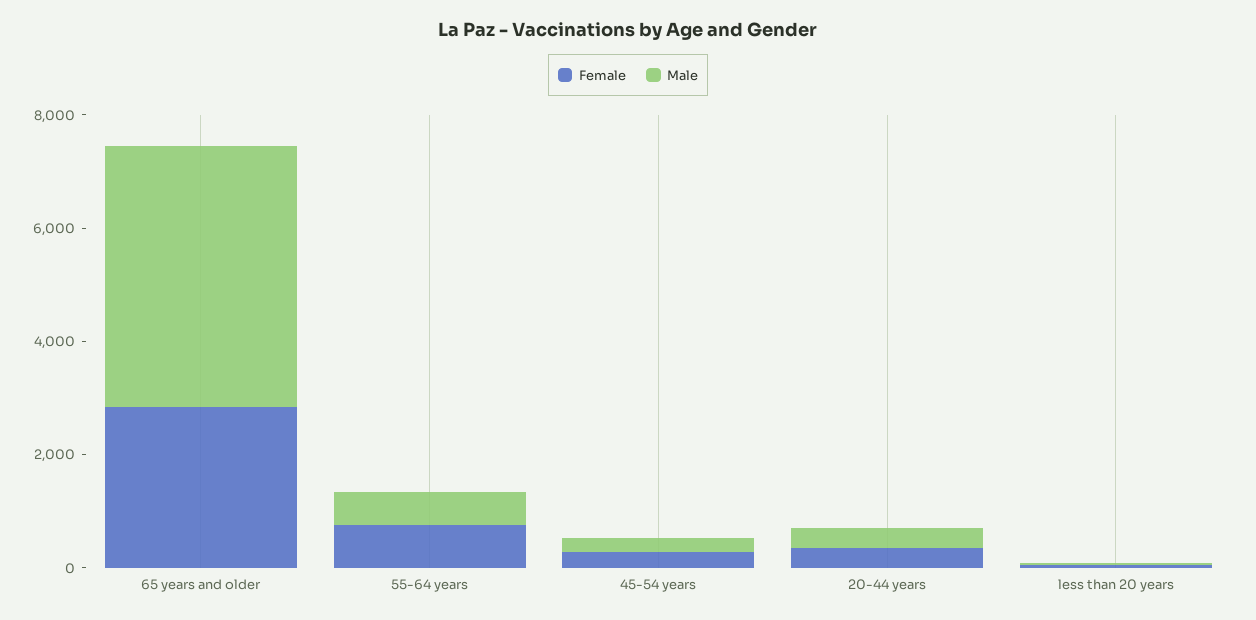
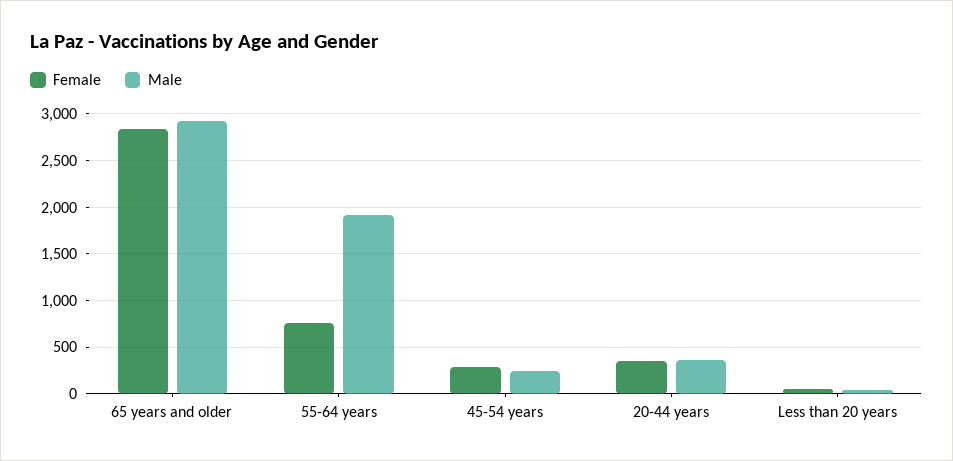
Male, 65 years and older: 4500 -> 2900
Male, 55-64 years: 500 -> 1900

